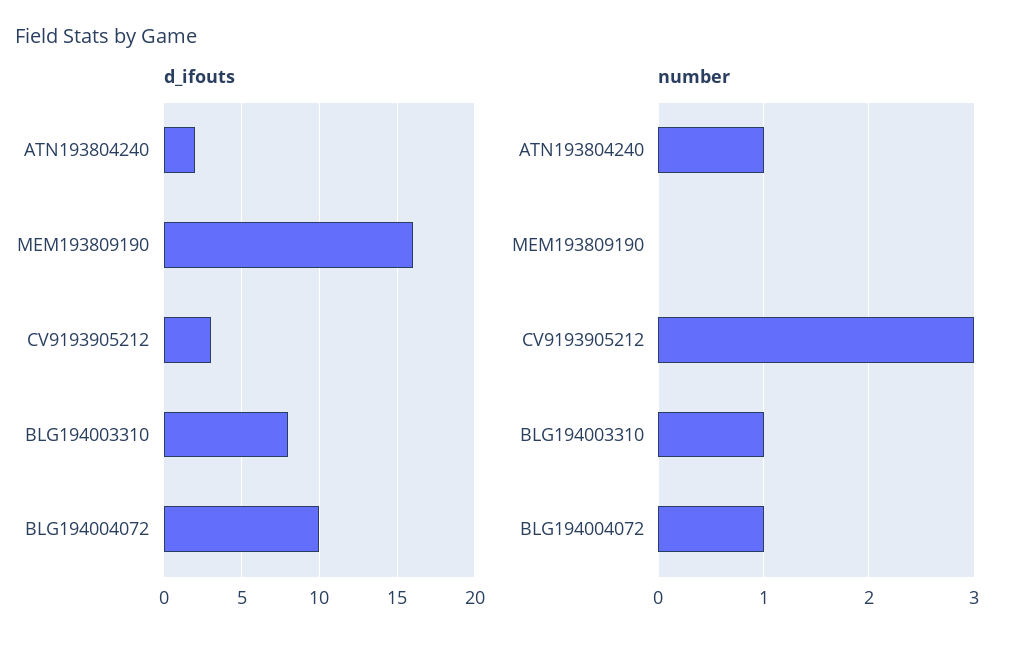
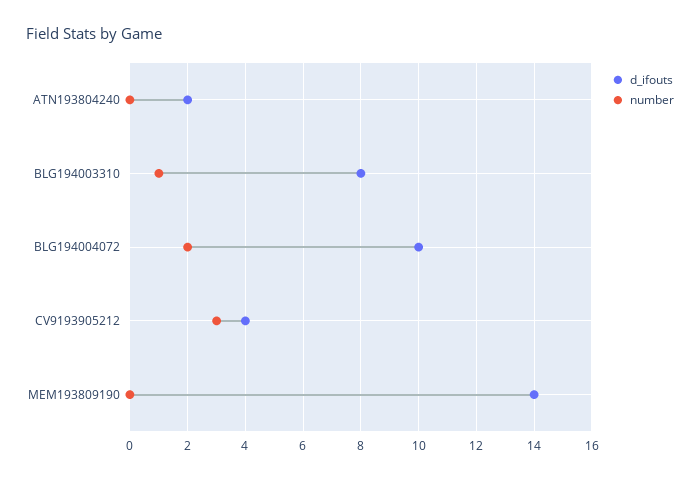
d_ifouts, MEM193809190: 16 -> 14
d_ifouts, CV9193905212: 3 -> 4
number, ATN193804240: 1 -> 0
number, BLG194004072: 1 -> 2

